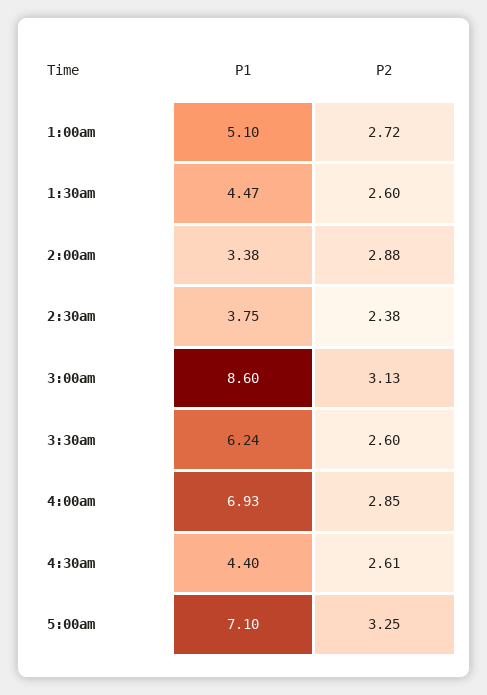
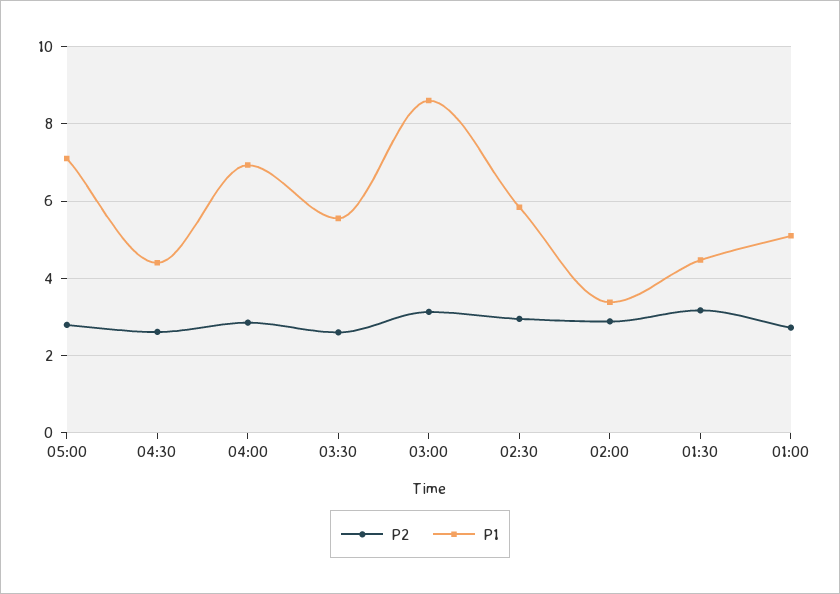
P2, 1:30am: 2.6 -> 3.2
P1, 2:30am: 3.75 -> 5.8
P2, 2:30am: 2.38 -> 3
P1, 3:30am: 6.24 -> 5.6
P2, 5:00am: 3.25 -> 2.8

